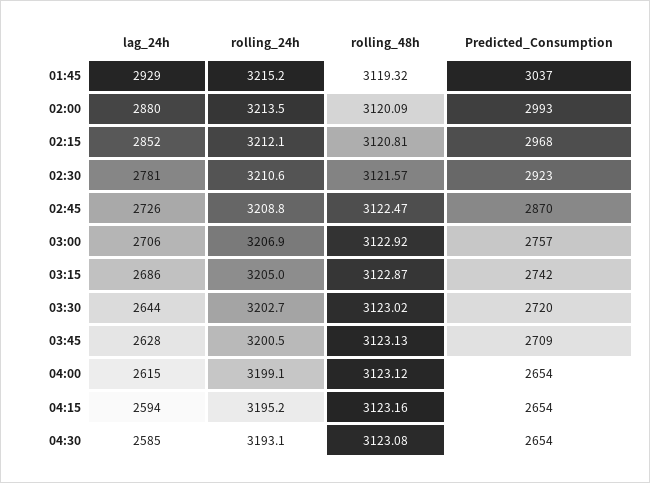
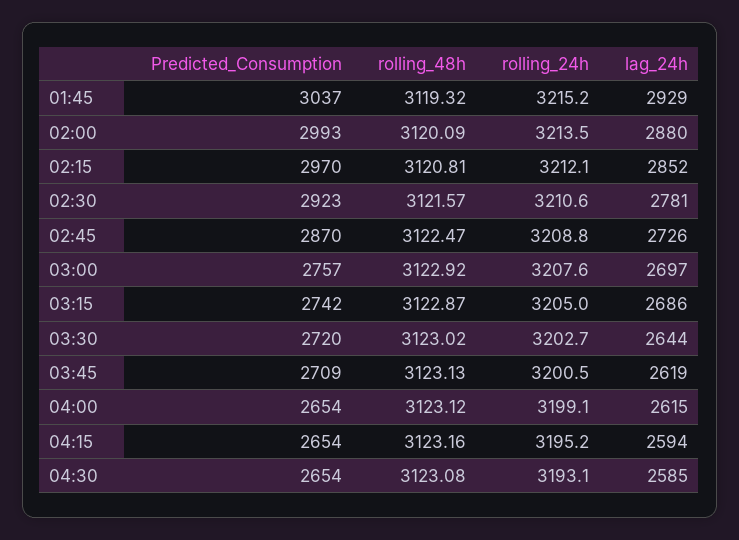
Predicted_Consumption, 02:15: 2968 -> 2970
lag_24h, 03:00: 2706 -> 2697
rolling_24h, 03:00: 3206.9 -> 3207.6
lag_24h, 03:45: 2628 -> 2619

